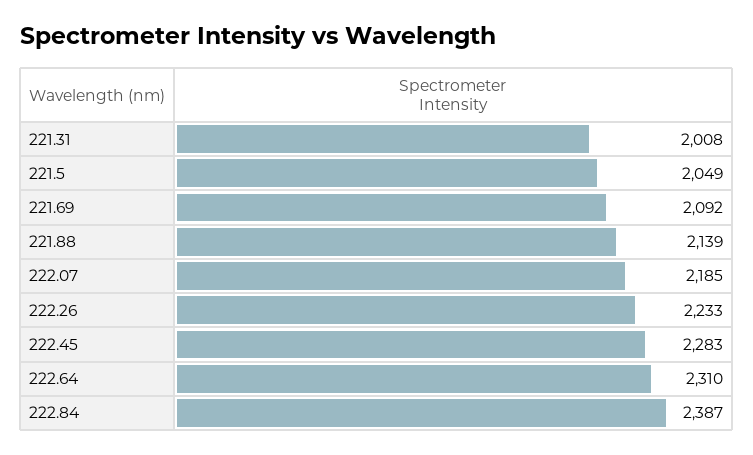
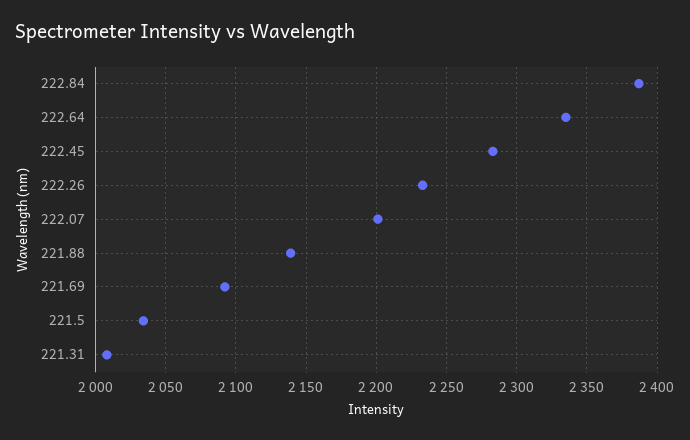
221.5: 2049 -> 2035
222.07: 2185 -> 2200
222.64: 2310 -> 2335

